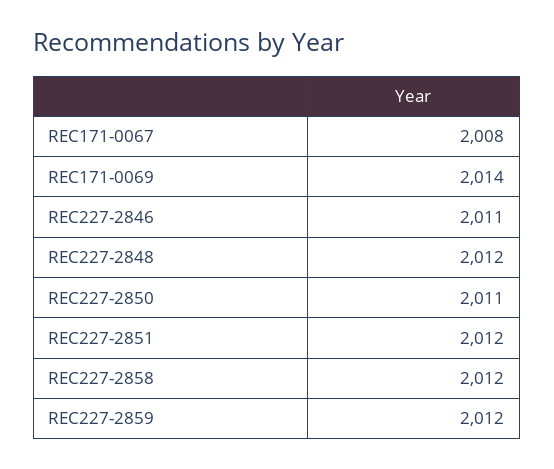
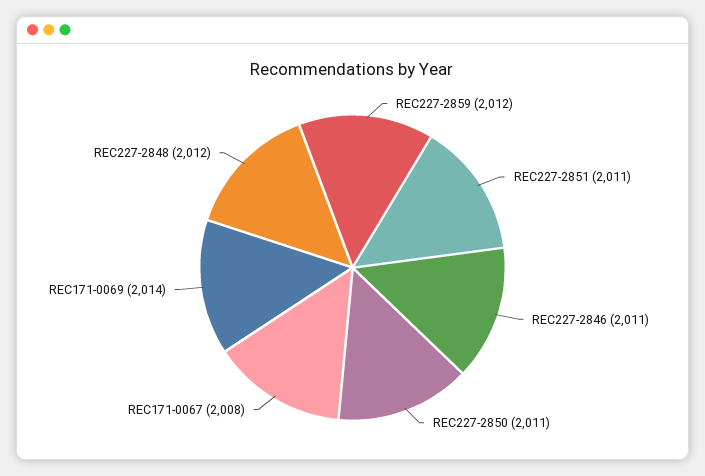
REC227-2851: 2012 -> 2011
REC227-2858: 2012 -> none

